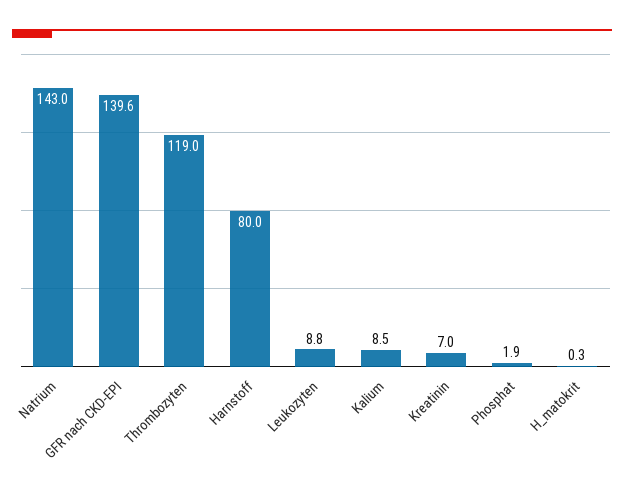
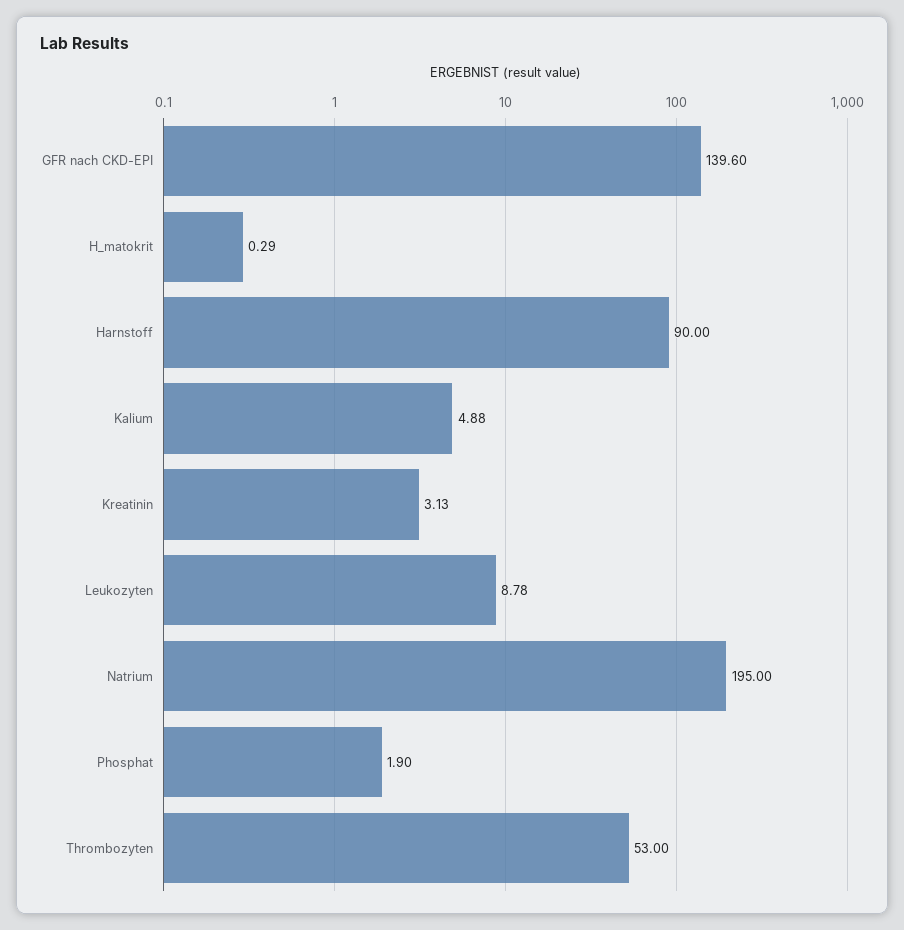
Natrium: 143 -> 195
Thrombozyten: 119 -> 53
Harnstoff: 80 -> 90
Kalium: 8.5 -> 4.88
Kreatinin: 7 -> 3.13

